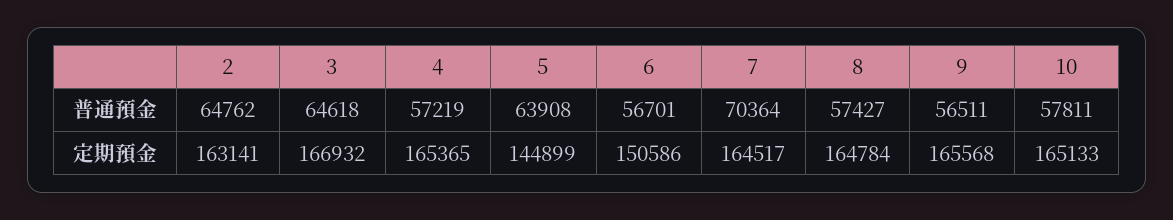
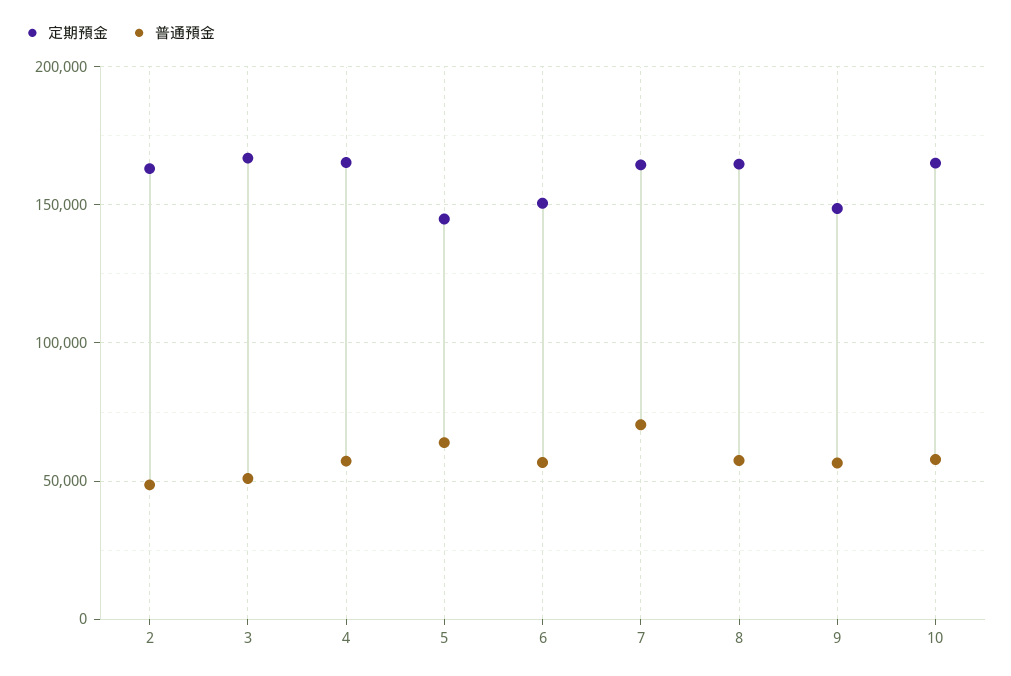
普通預金, 2: 64762 -> 50000
普通預金, 3: 64618 -> 50000
定期預金, 9: 165568 -> 150000

